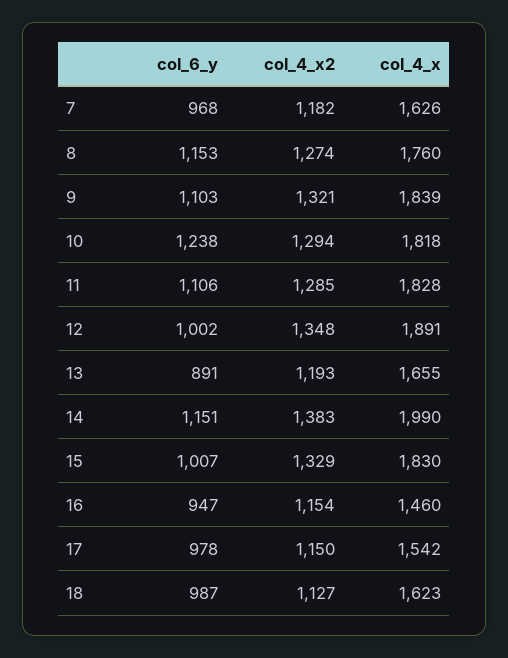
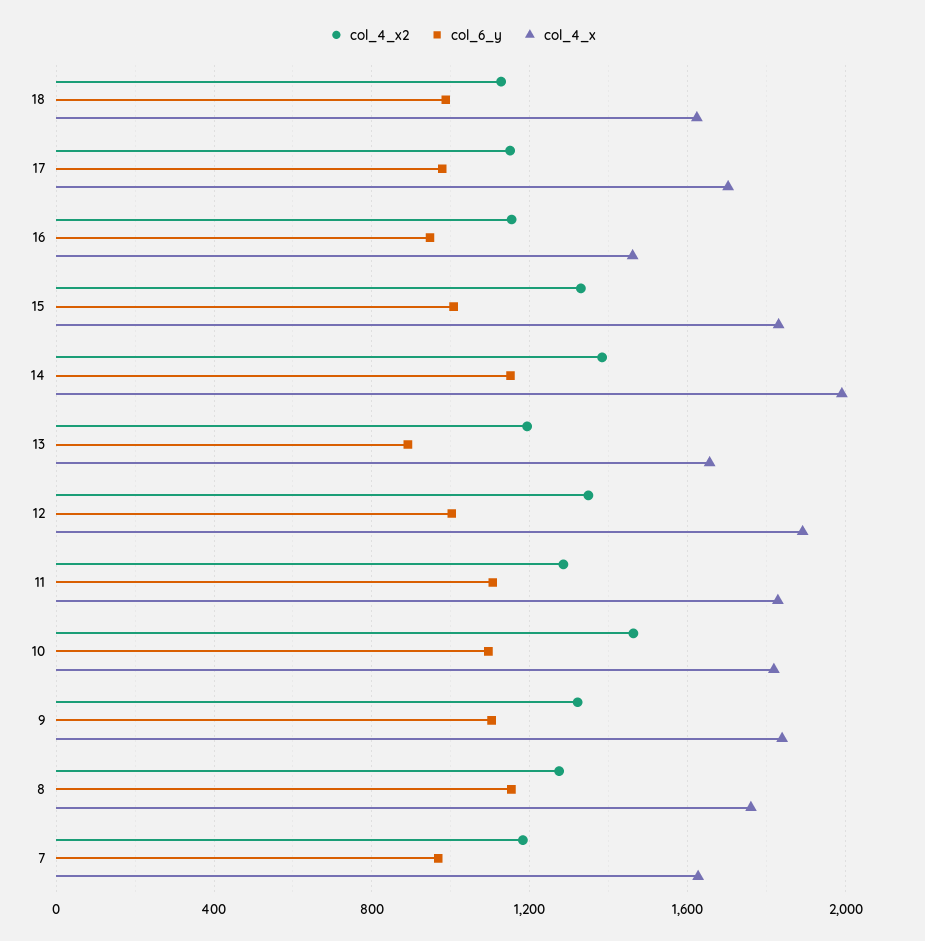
col_6_y, 10: 1238 -> 1100
col_4_x2, 10: 1294 -> 1450
col_4_x, 17: 1542 -> 1700

